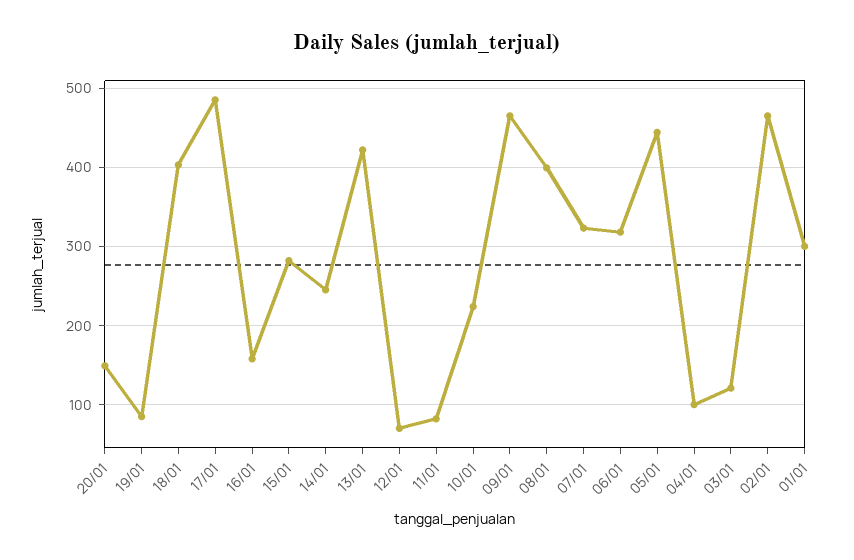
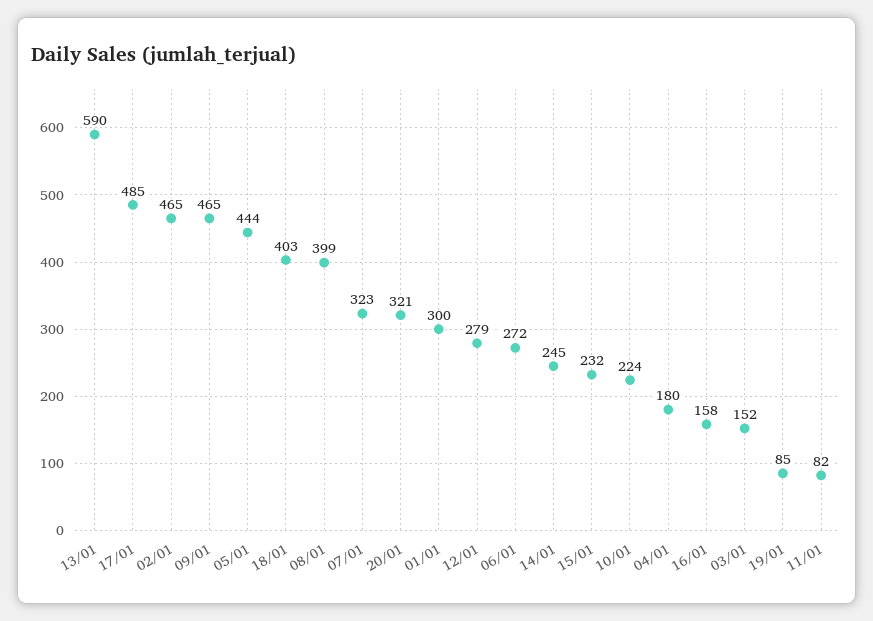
20/01: 150 -> 321
15/01: 280 -> 232
13/01: 420 -> 590
12/01: 70 -> 279
06/01: 320 -> 272
04/01: 100 -> 180
03/01: 120 -> 152

